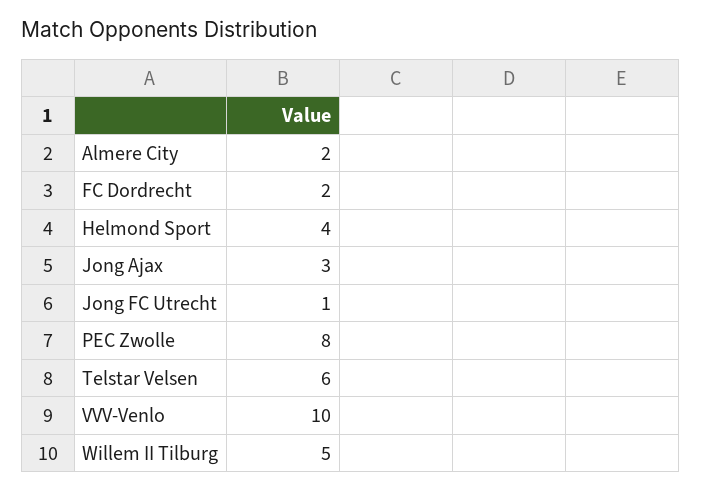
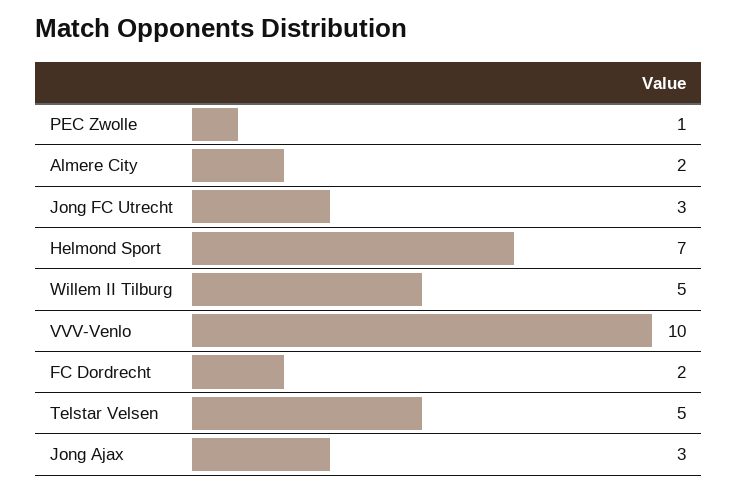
Helmond Sport: 4 -> 7
Jong FC Utrecht: 1 -> 3
PEC Zwolle: 8 -> 1
Telstar Velsen: 6 -> 5

